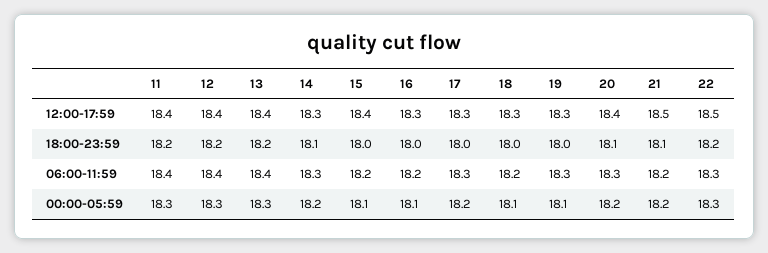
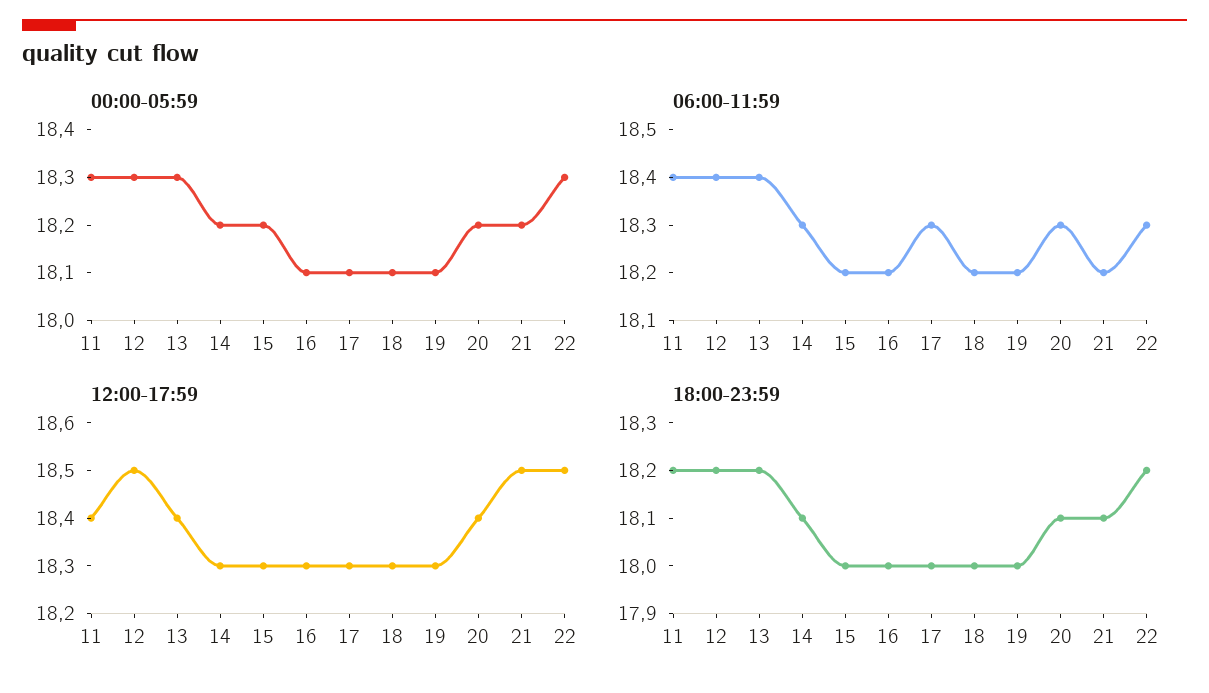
12:00-17:59, 12: 18.4 -> 18.5
12:00-17:59, 15: 18.4 -> 18.3
06:00-11:59, 19: 18.3 -> 18.2
00:00-05:59, 15: 18.1 -> 18.2
00:00-05:59, 17: 18.2 -> 18.1

